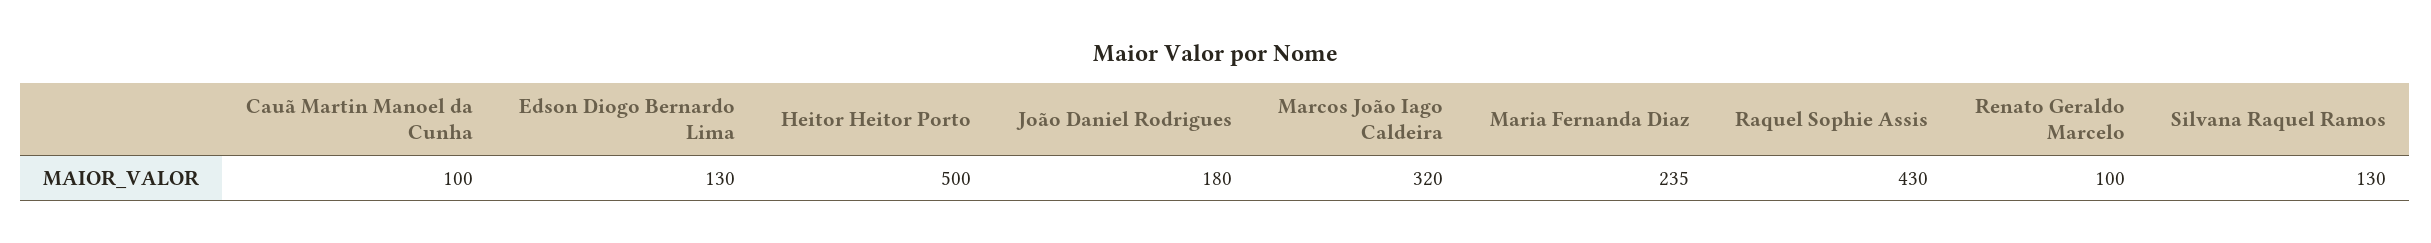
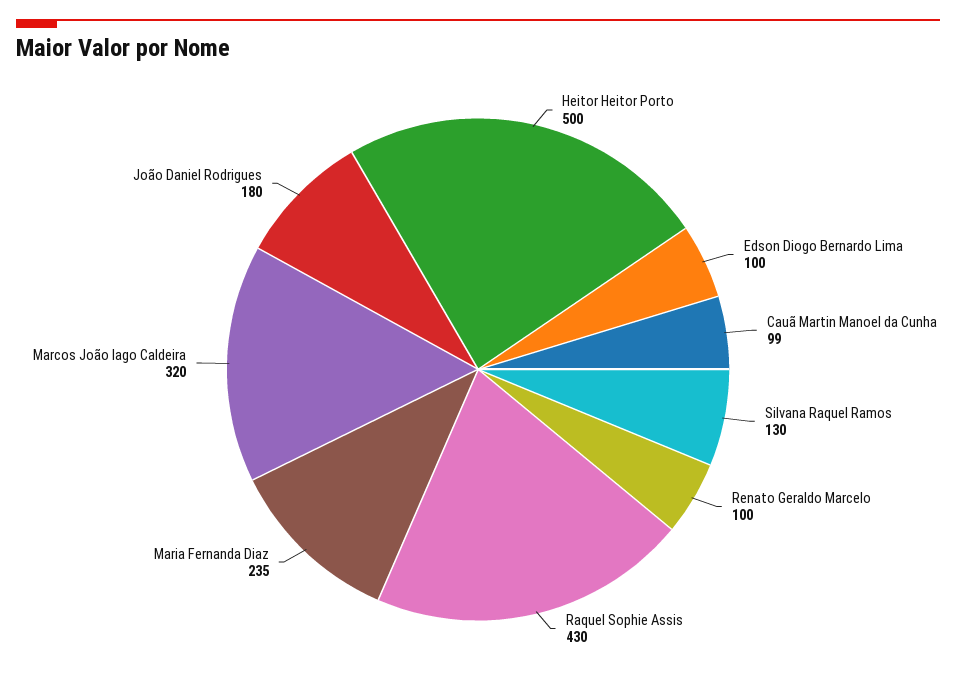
Cauã Martin Manoel da Cunha: 100 -> 99
Edson Diogo Bernardo Lima: 130 -> 100

